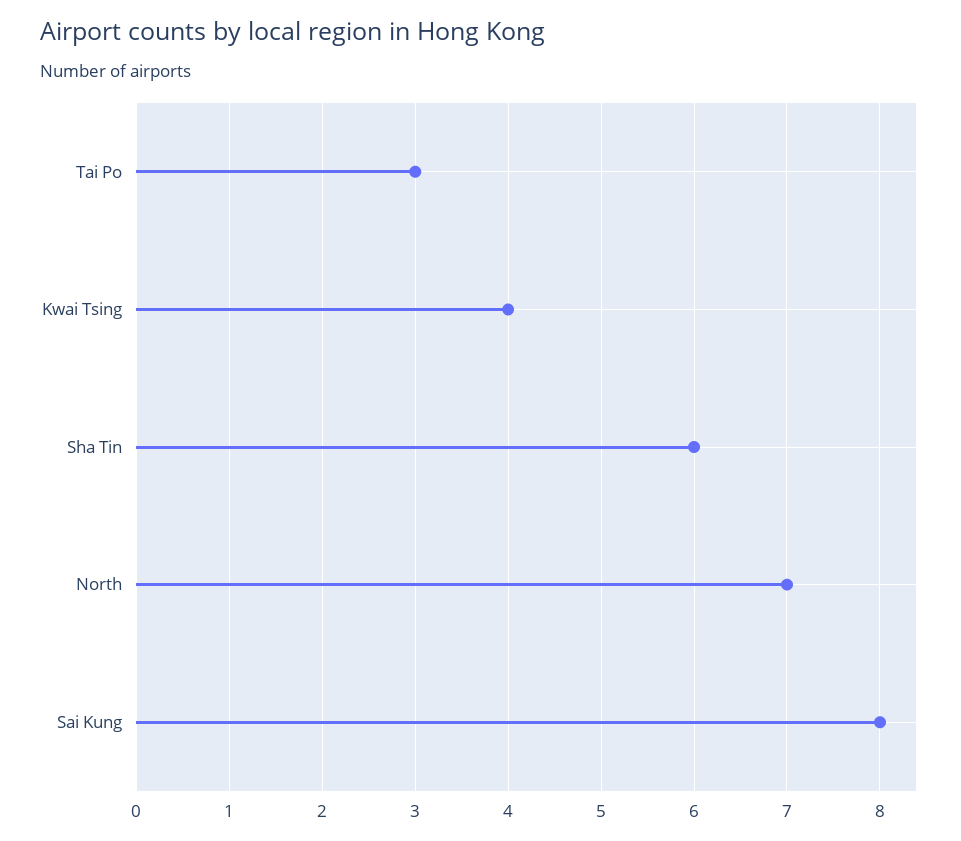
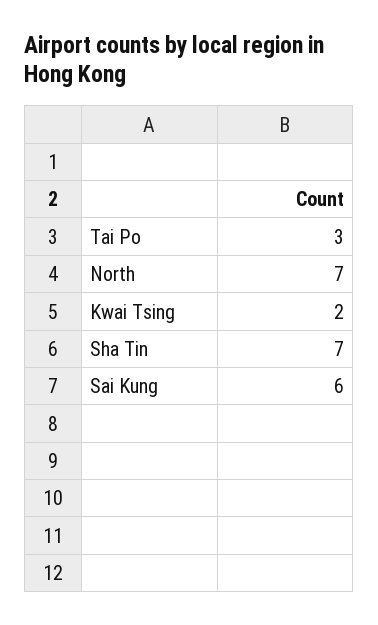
Kwai Tsing: 4 -> 2
Sha Tin: 6 -> 7
Sai Kung: 8 -> 6

